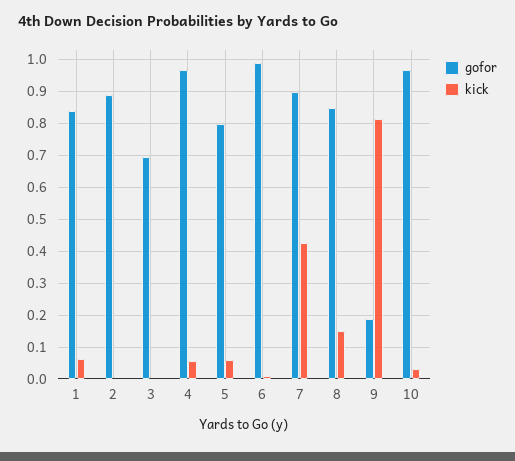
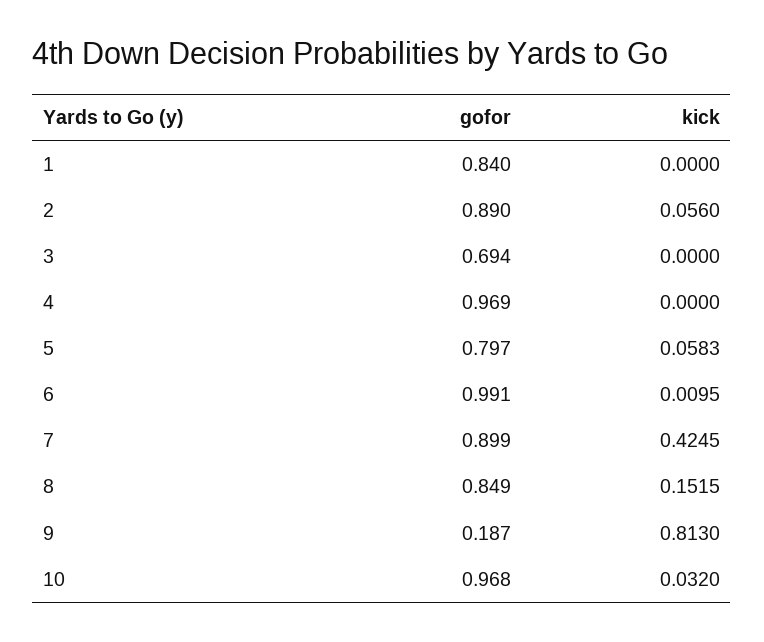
kick, 1: 0.06 -> 0
kick, 2: 0 -> 0.056
kick, 4: 0.06 -> 0

